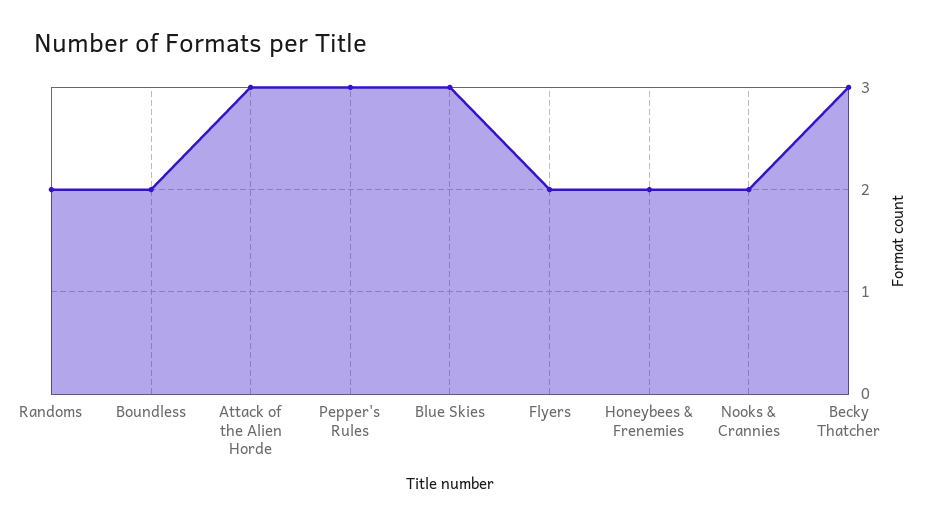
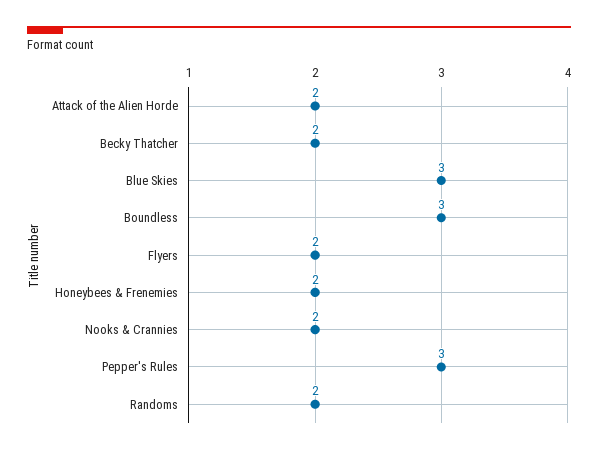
Boundless: 2 -> 3
Attack of the Alien Horde: 3 -> 2
Becky Thatcher: 3 -> 2

